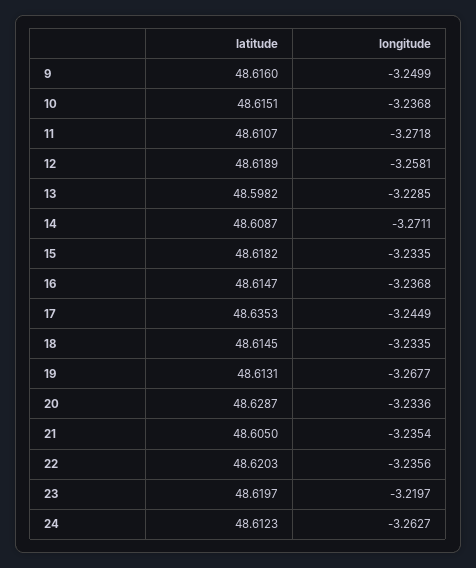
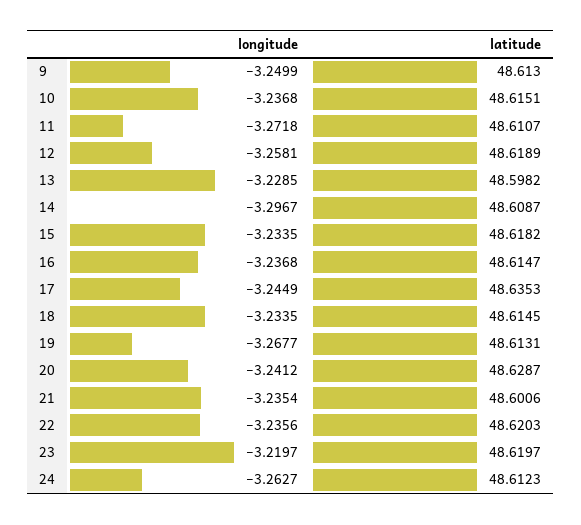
latitude, 9: 48.616 -> 48.613
longitude, 14: -3.2711 -> -3.2967
longitude, 20: -3.2336 -> -3.2412
latitude, 21: 48.605 -> 48.6006

